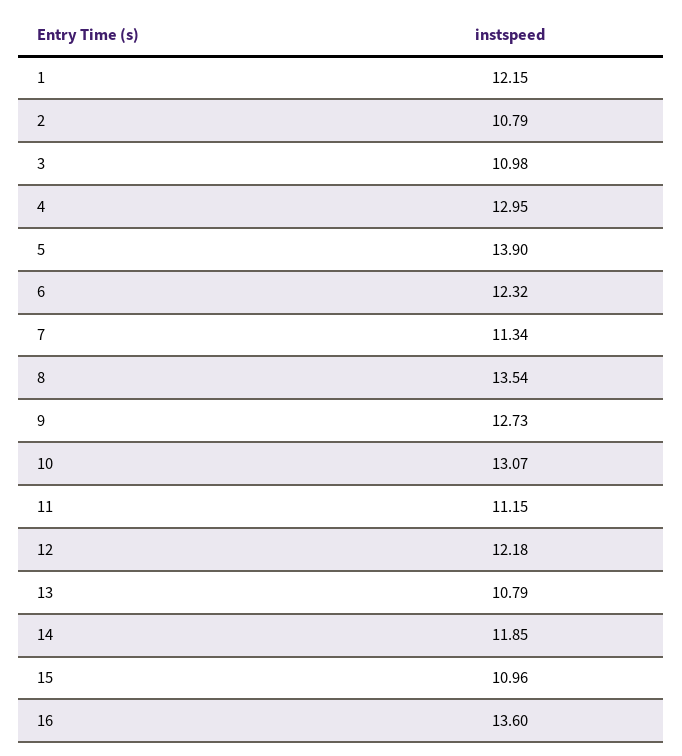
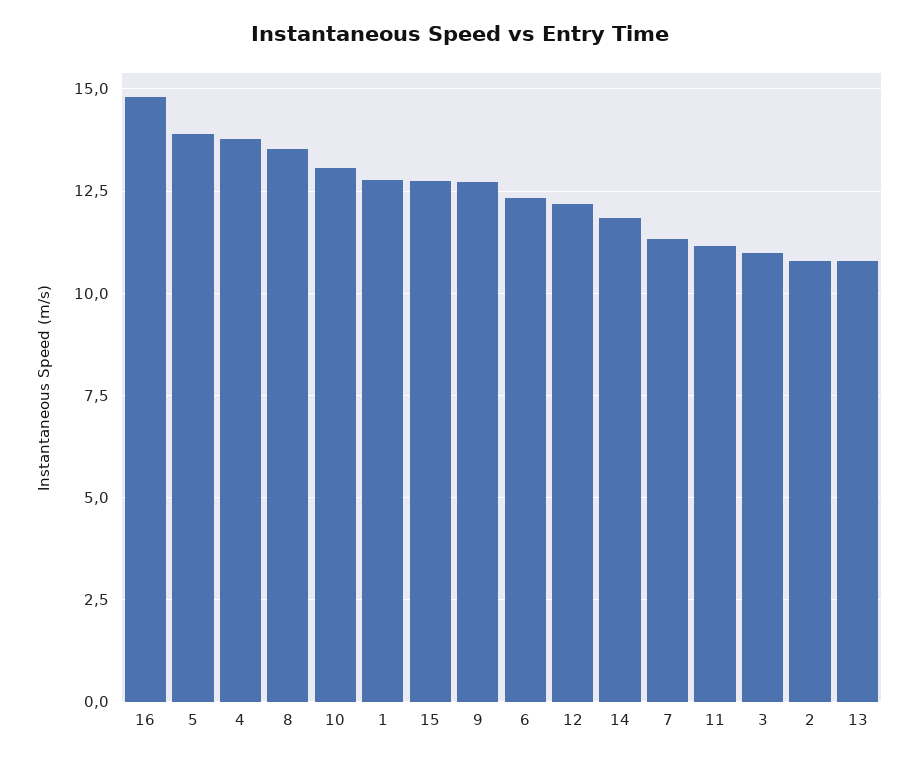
1: 12.15 -> 12.75
4: 12.95 -> 13.75
15: 10.96 -> 12.75
16: 13.6 -> 14.75

